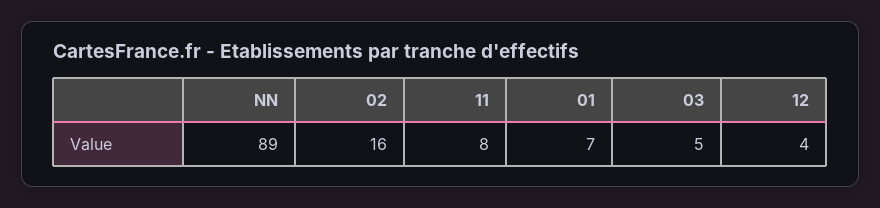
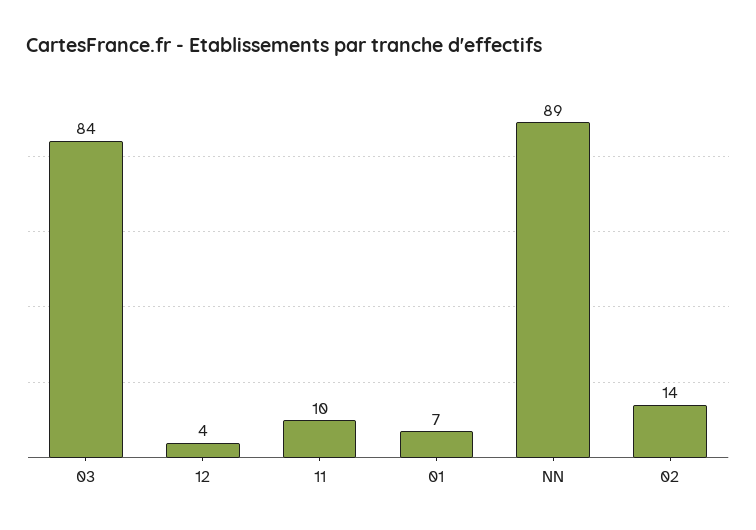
02: 16 -> 14
11: 8 -> 10
03: 5 -> 84

